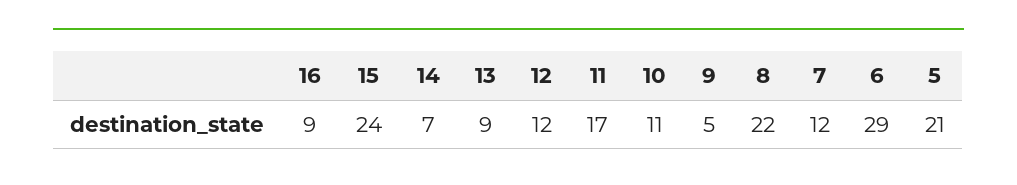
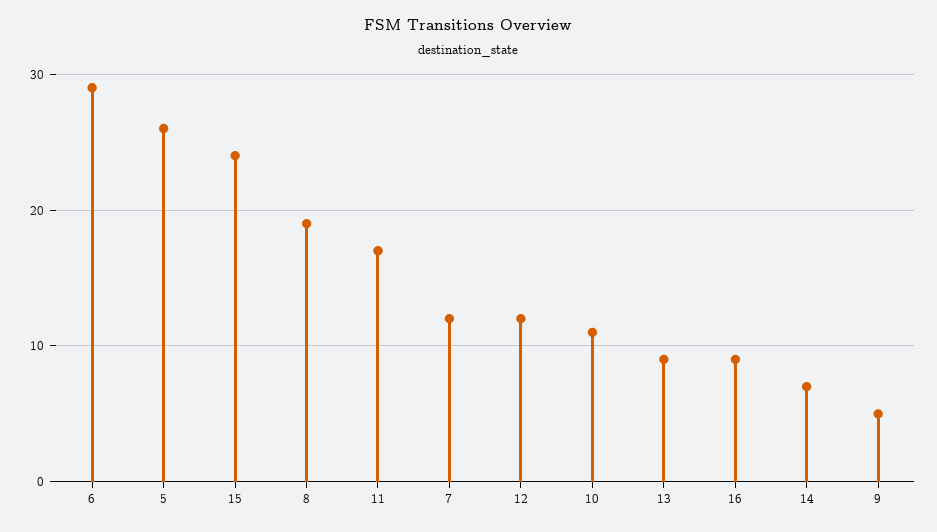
8: 22 -> 19
5: 21 -> 26

